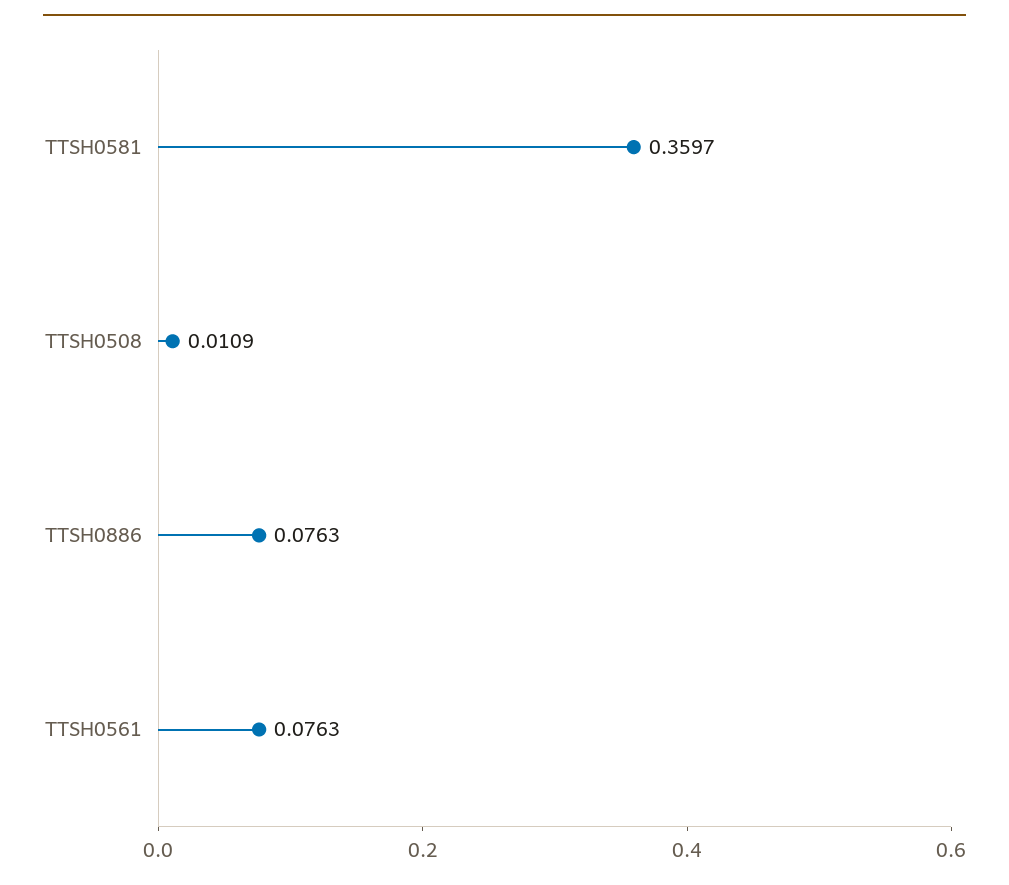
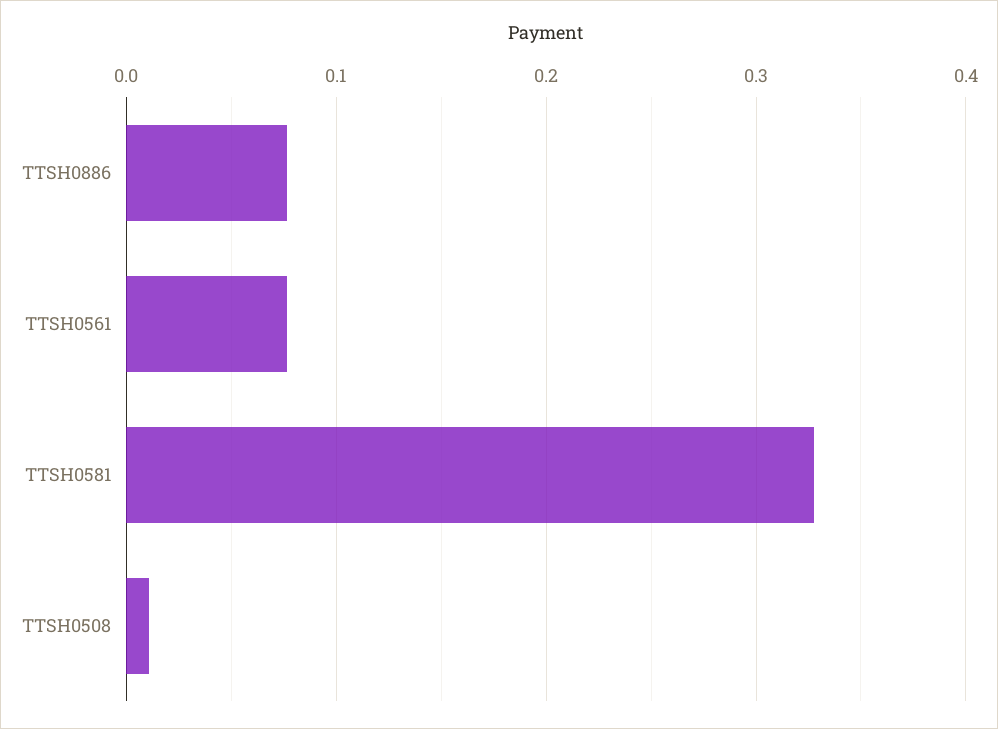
TTSH0581: 0.3597 -> 0.33

